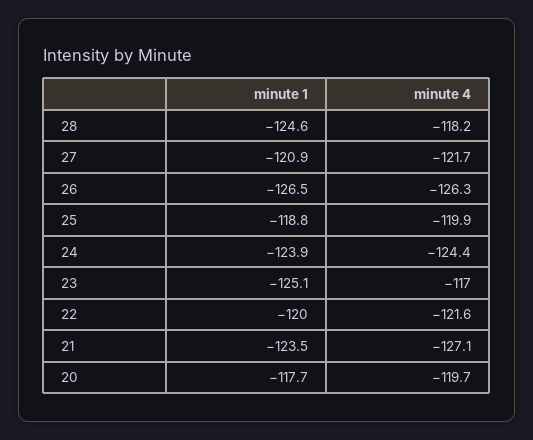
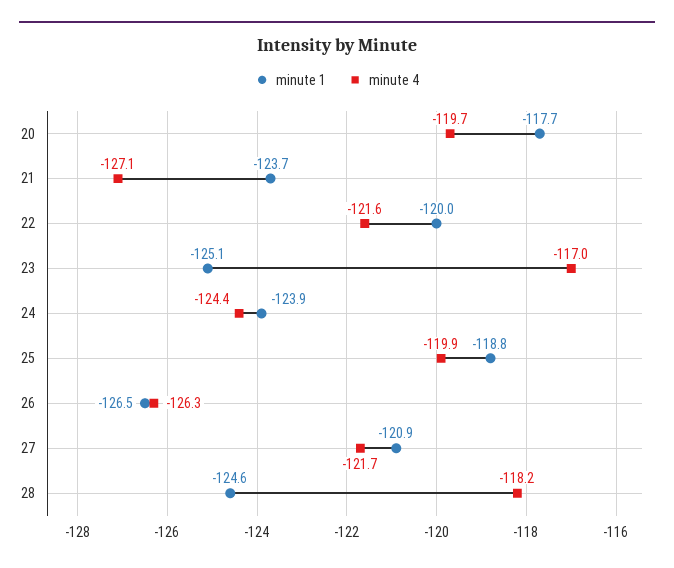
minute 1, 21: -123.5 -> -123.7

